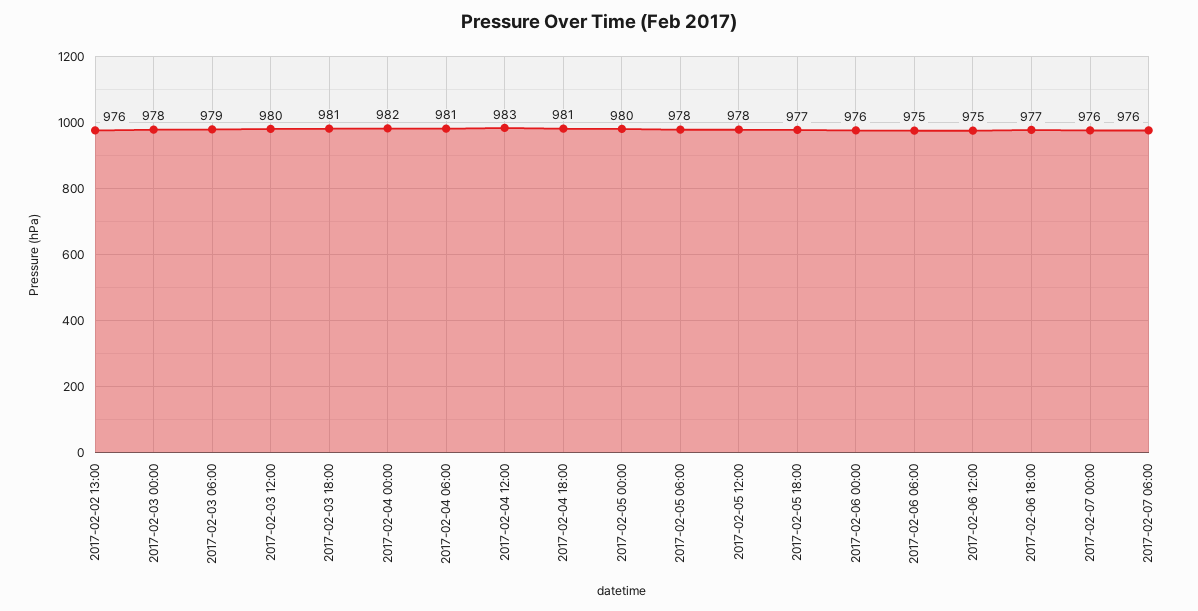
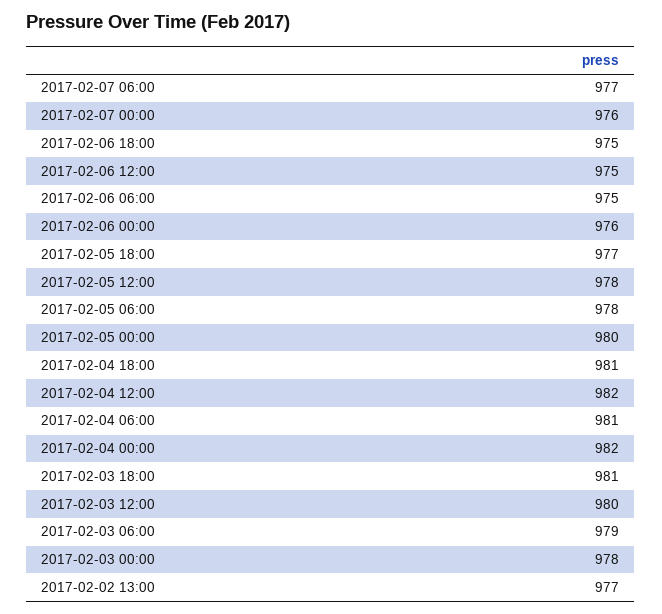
2017-02-02 13:00: 976 -> 977
2017-02-04 12:00: 983 -> 982
2017-02-06 18:00: 977 -> 975
2017-02-07 06:00: 976 -> 977

